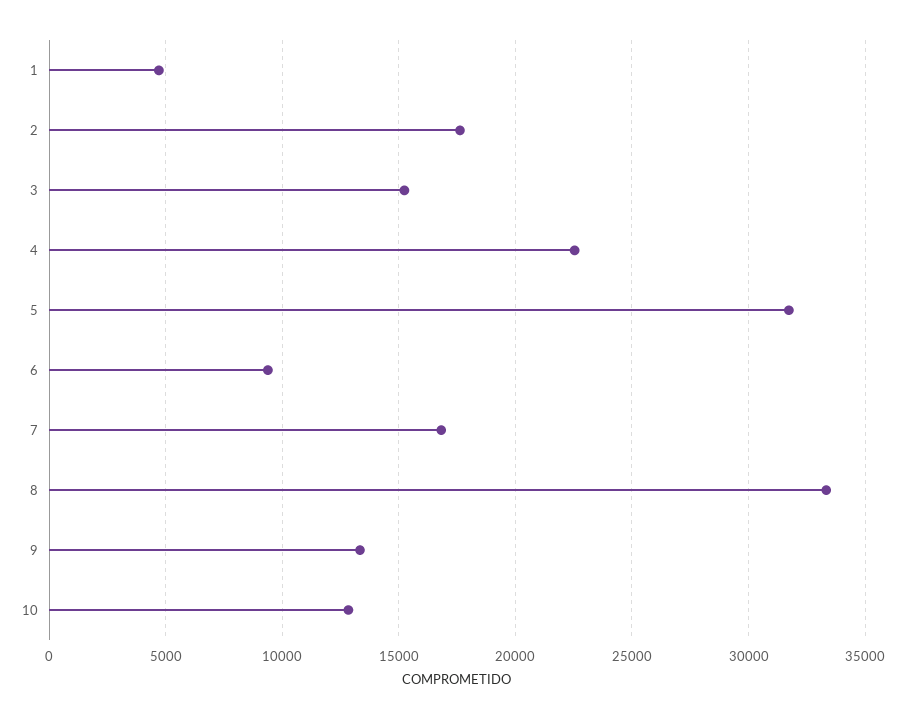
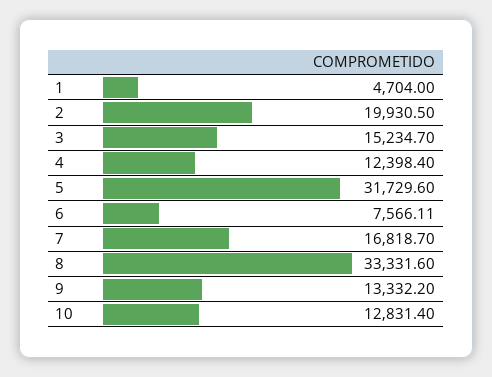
2: 17500 -> 19930.5
4: 22500 -> 12398.4
6: 9500 -> 7566.11

